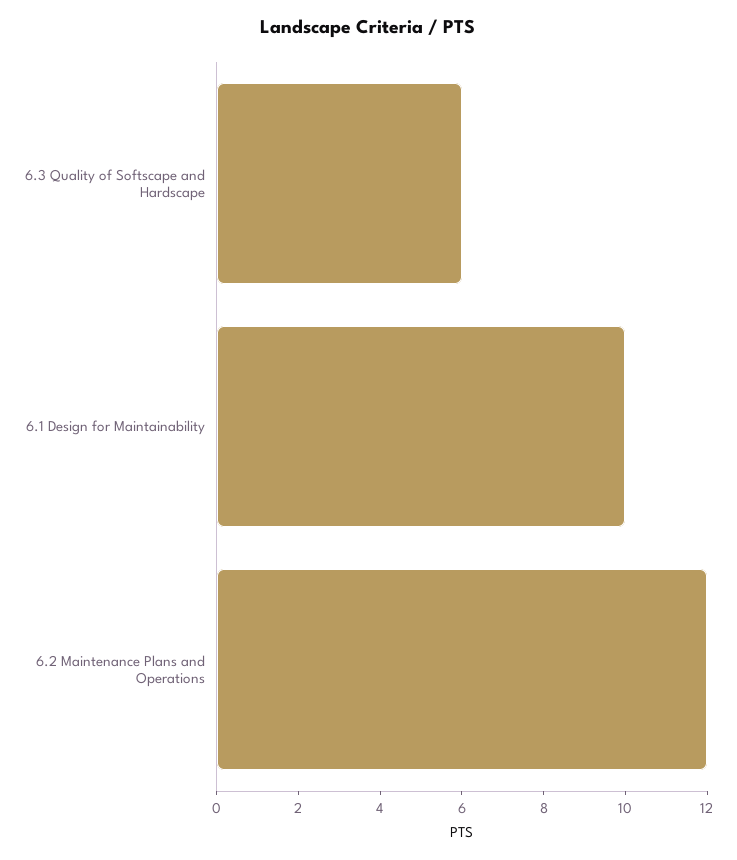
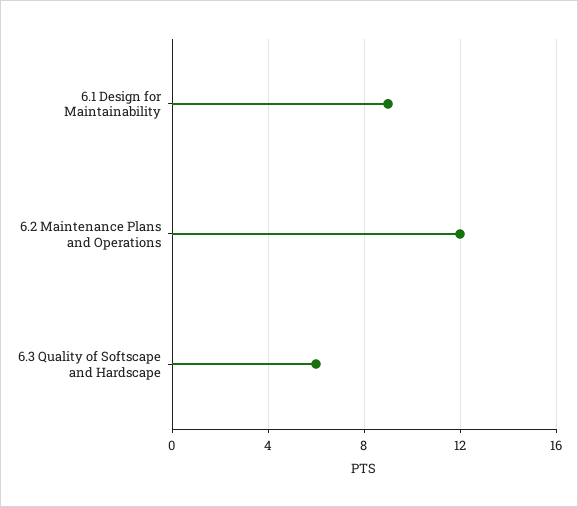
6.1 Design for Maintainability: 10 -> 9

